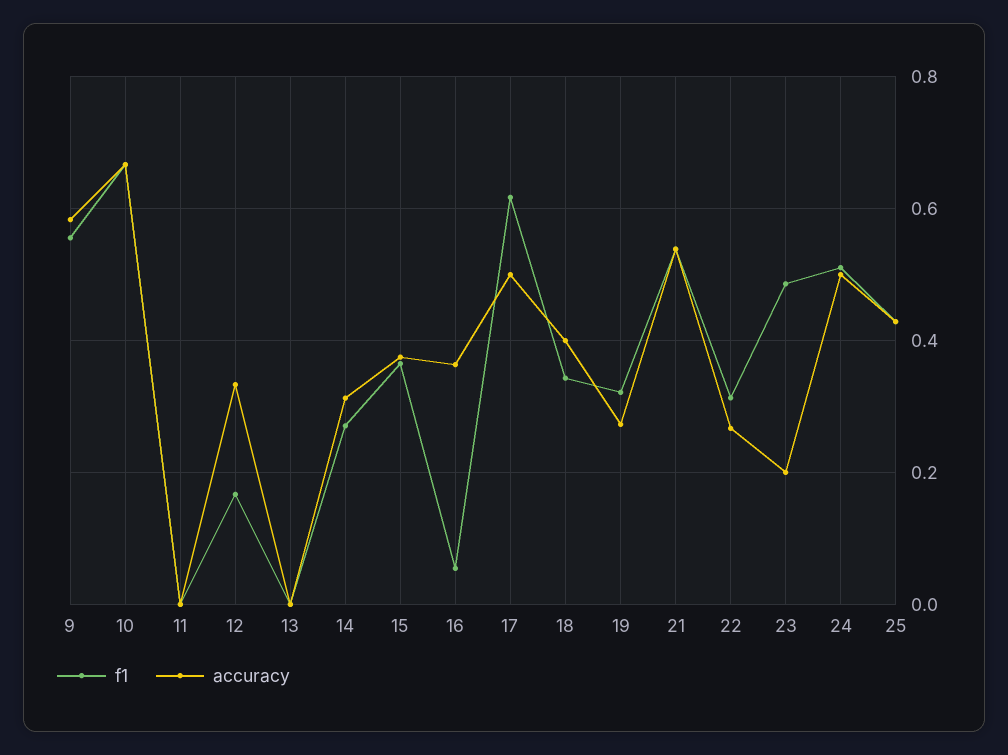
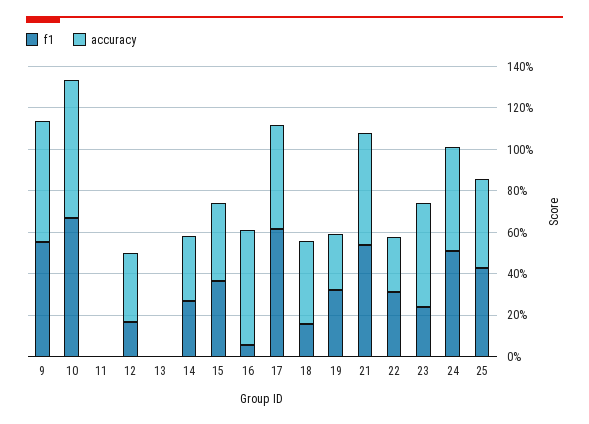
accuracy, 16: 0.36 -> 0.55
f1, 18: 0.34 -> 0.15
f1, 23: 0.48 -> 0.25
accuracy, 23: 0.2 -> 0.5

